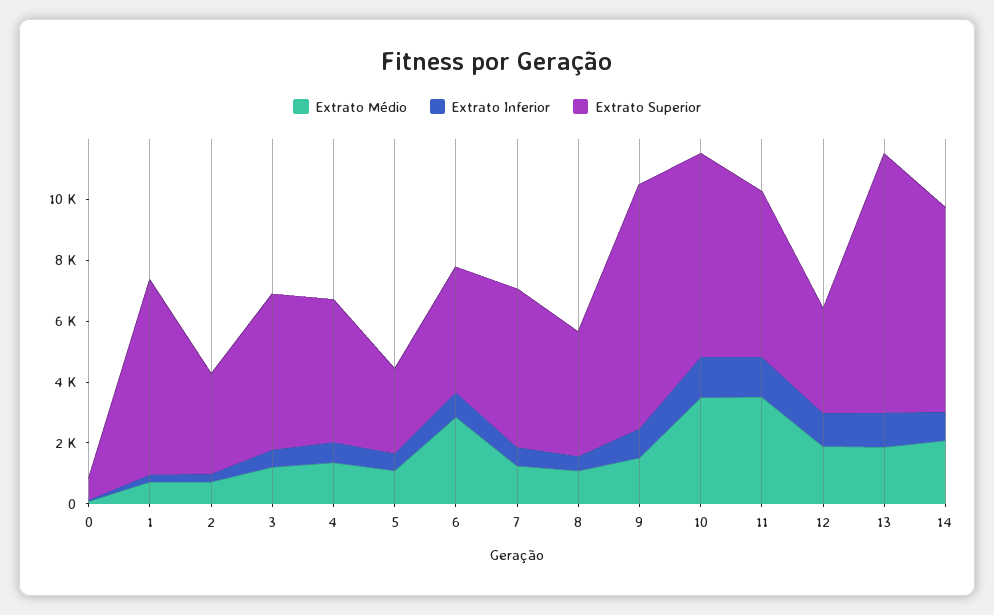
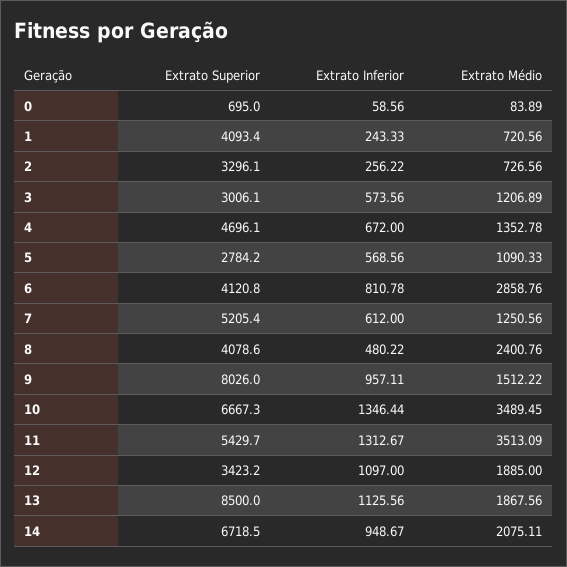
Extrato Superior, 1: 6500 -> 4093.4
Extrato Superior, 3: 5000 -> 3006.1
Extrato Médio, 8: 1000 -> 2400.76

